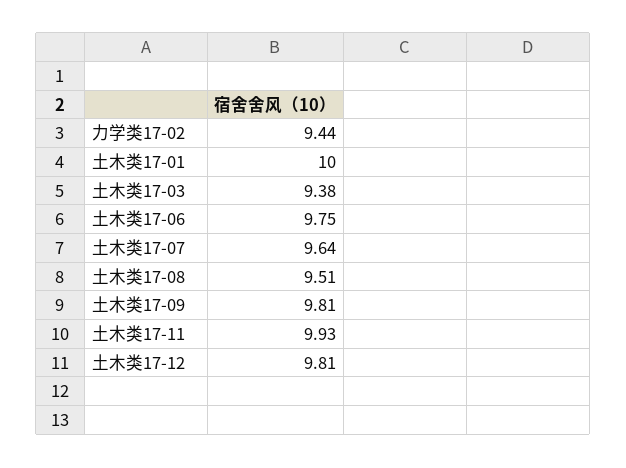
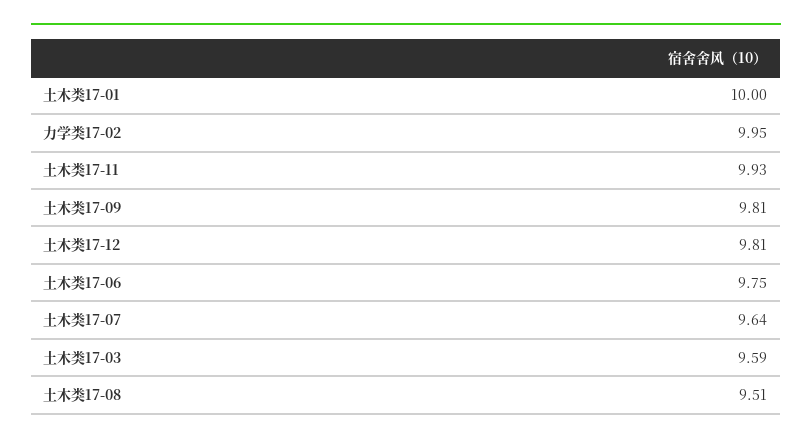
力学类17-02: 9.44 -> 9.95
土木类17-03: 9.38 -> 9.59

